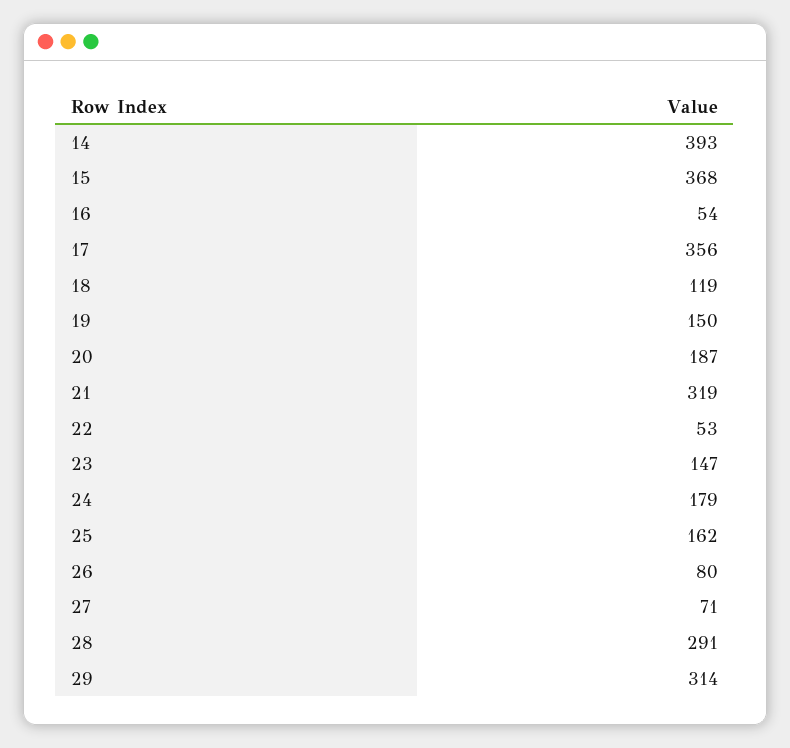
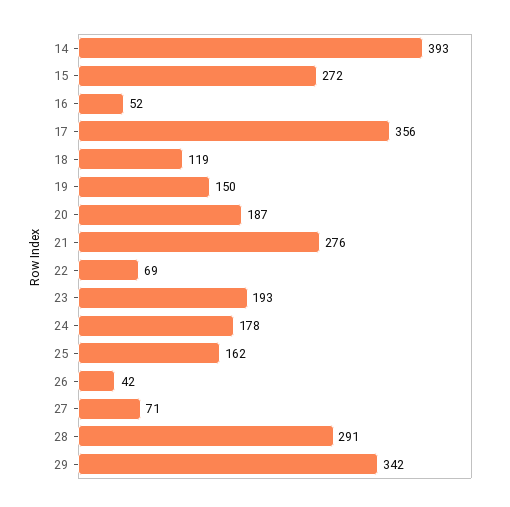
15: 368 -> 272
16: 54 -> 52
21: 319 -> 276
22: 53 -> 69
23: 147 -> 193
24: 179 -> 178
26: 80 -> 42
29: 314 -> 342

